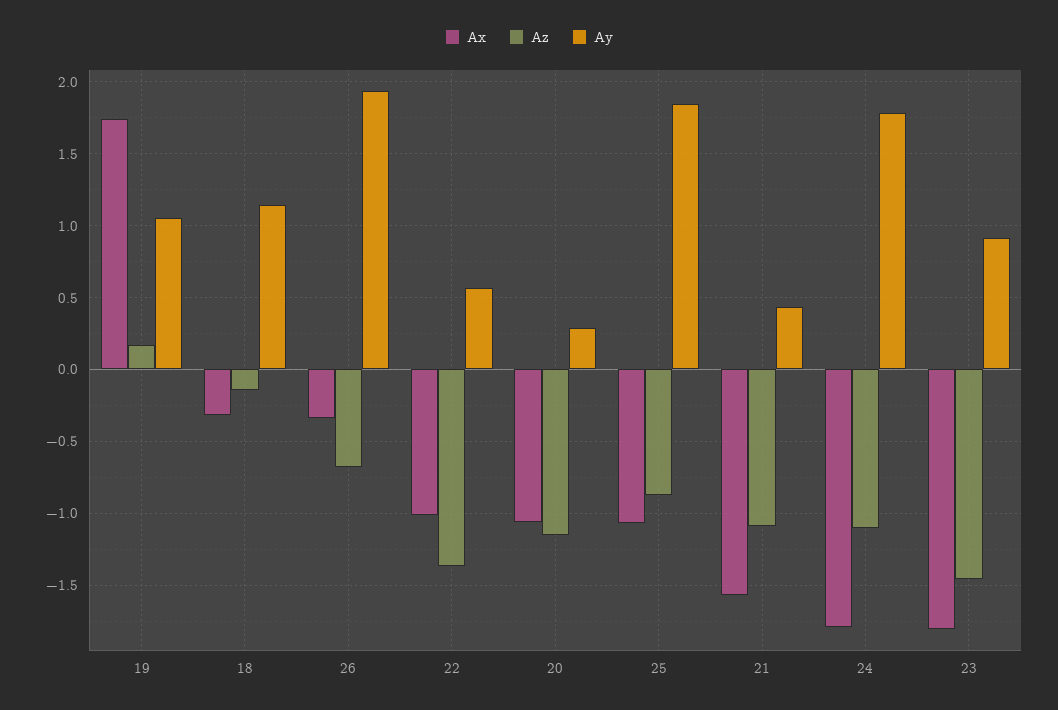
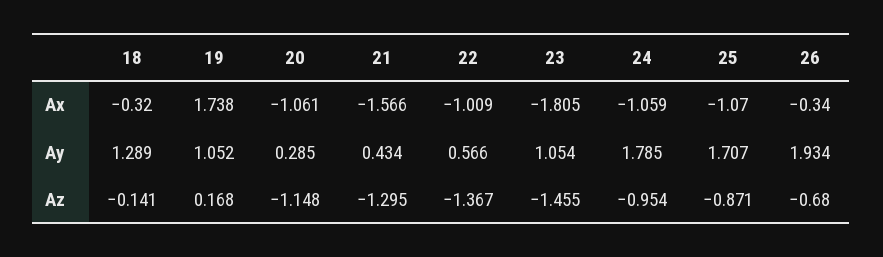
Ay, 18: 1.15 -> 1.289
Ay, 25: 1.85 -> 1.707
Az, 21: -1.1 -> -1.295
Ax, 24: -1.8 -> -1.059
Az, 24: -1.1 -> -0.954
Ay, 23: 0.9 -> 1.054

